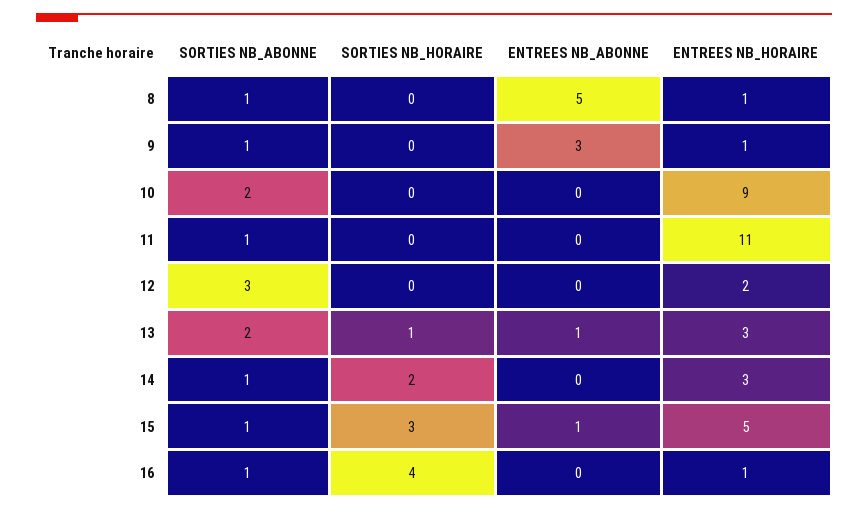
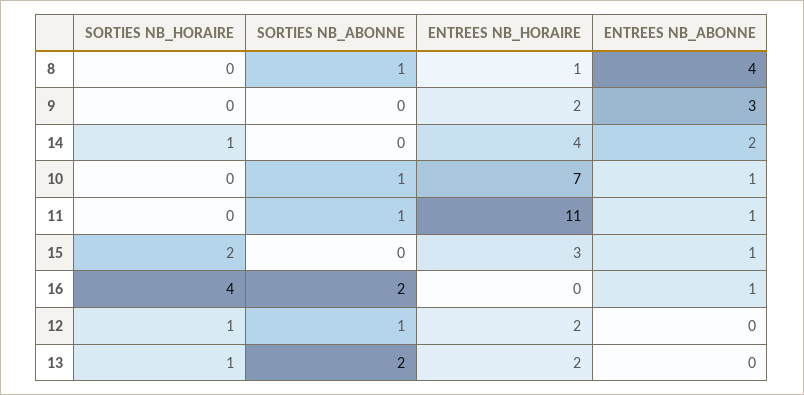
ENTREES NB_ABONNE, 8: 5 -> 4
SORTIES NB_ABONNE, 9: 1 -> 0
ENTREES NB_HORAIRE, 9: 1 -> 2
SORTIES NB_ABONNE, 10: 2 -> 1
ENTREES NB_ABONNE, 10: 0 -> 1
ENTREES NB_HORAIRE, 10: 9 -> 7
ENTREES NB_ABONNE, 11: 0 -> 1
SORTIES NB_ABONNE, 12: 3 -> 1
SORTIES NB_HORAIRE, 12: 0 -> 1
ENTREES NB_ABONNE, 13: 1 -> 0
ENTREES NB_HORAIRE, 13: 3 -> 2
SORTIES NB_ABONNE, 14: 1 -> 0
SORTIES NB_HORAIRE, 14: 2 -> 1
ENTREES NB_ABONNE, 14: 0 -> 2
ENTREES NB_HORAIRE, 14: 3 -> 4
SORTIES NB_ABONNE, 15: 1 -> 0
SORTIES NB_HORAIRE, 15: 3 -> 2
ENTREES NB_HORAIRE, 15: 5 -> 3
SORTIES NB_ABONNE, 16: 1 -> 2
ENTREES NB_ABONNE, 16: 0 -> 1
ENTREES NB_HORAIRE, 16: 1 -> 0

